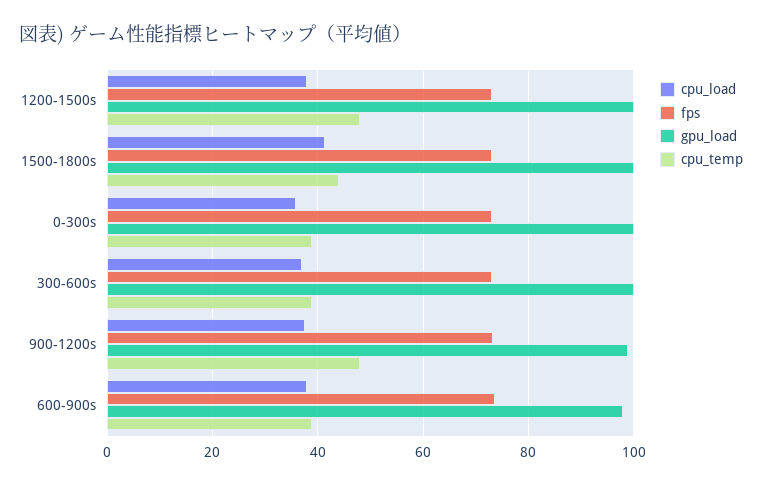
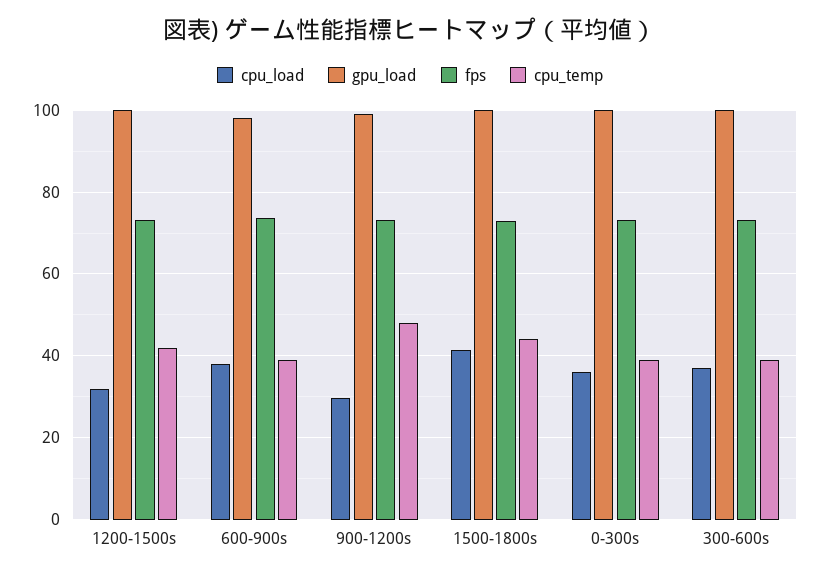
cpu_load, 1200-1500s: 38 -> 32
cpu_temp, 1200-1500s: 48 -> 42
cpu_load, 900-1200s: 38 -> 30

